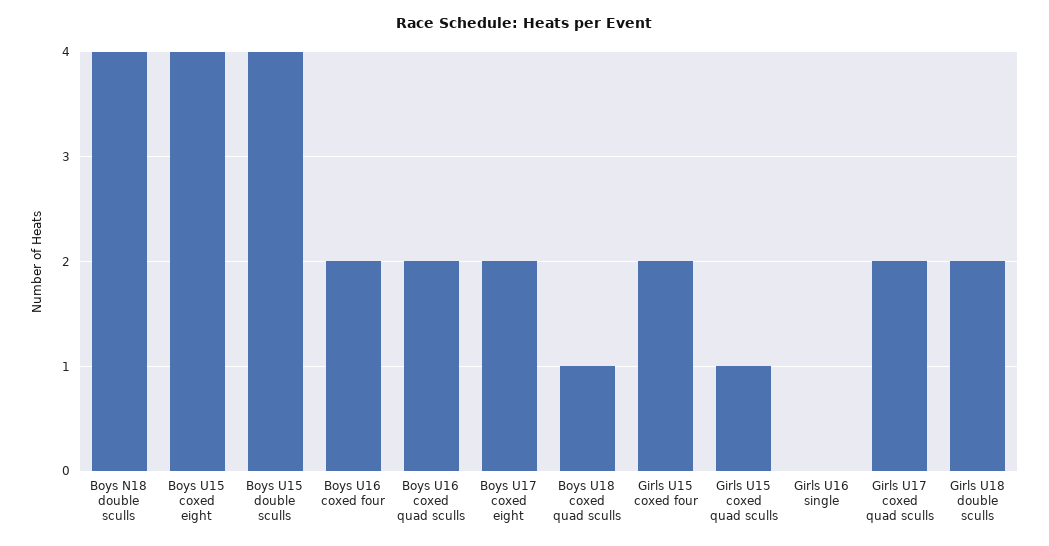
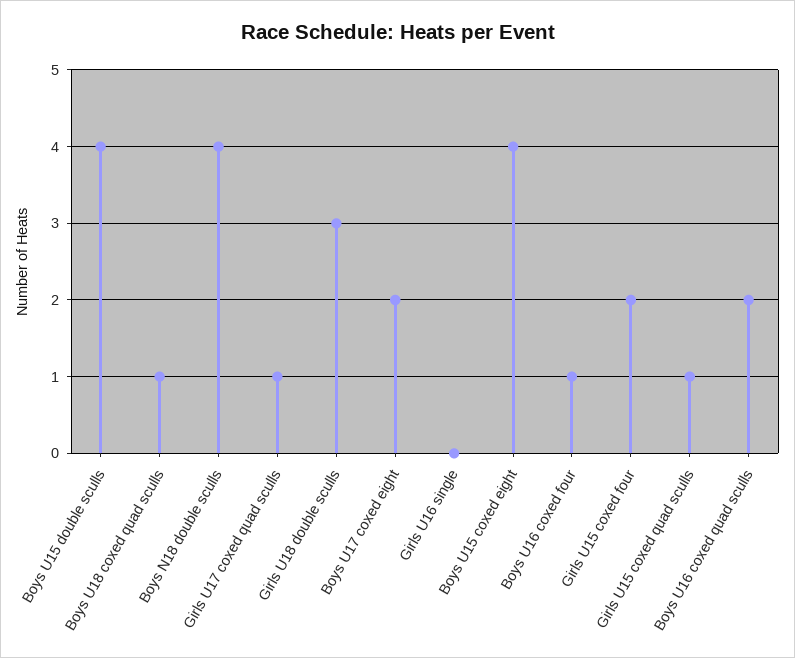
Boys U16 coxed four: 2 -> 1
Girls U17 coxed quad sculls: 2 -> 1
Girls U18 double sculls: 2 -> 3

